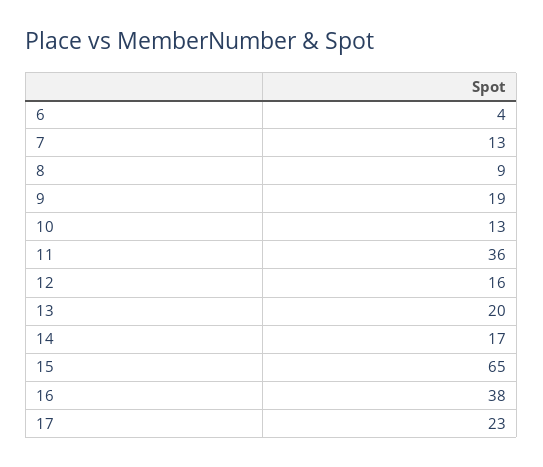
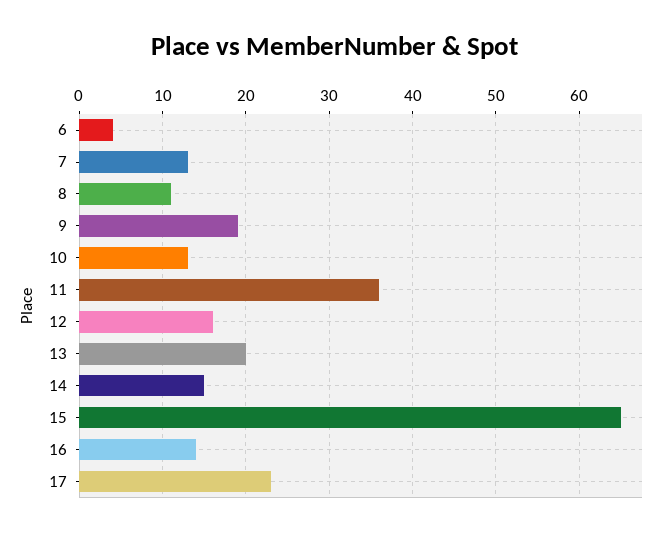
8: 9 -> 11
14: 17 -> 15
16: 38 -> 14

